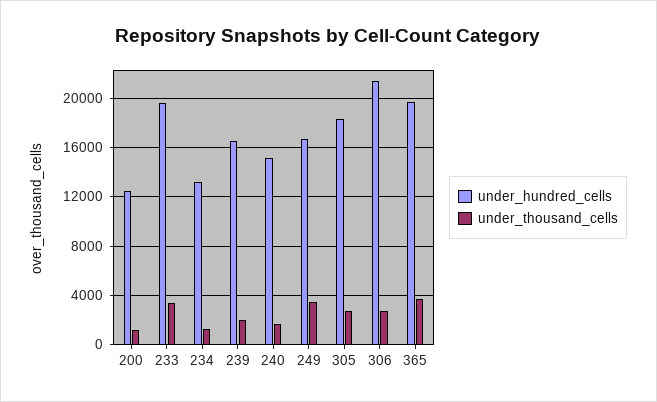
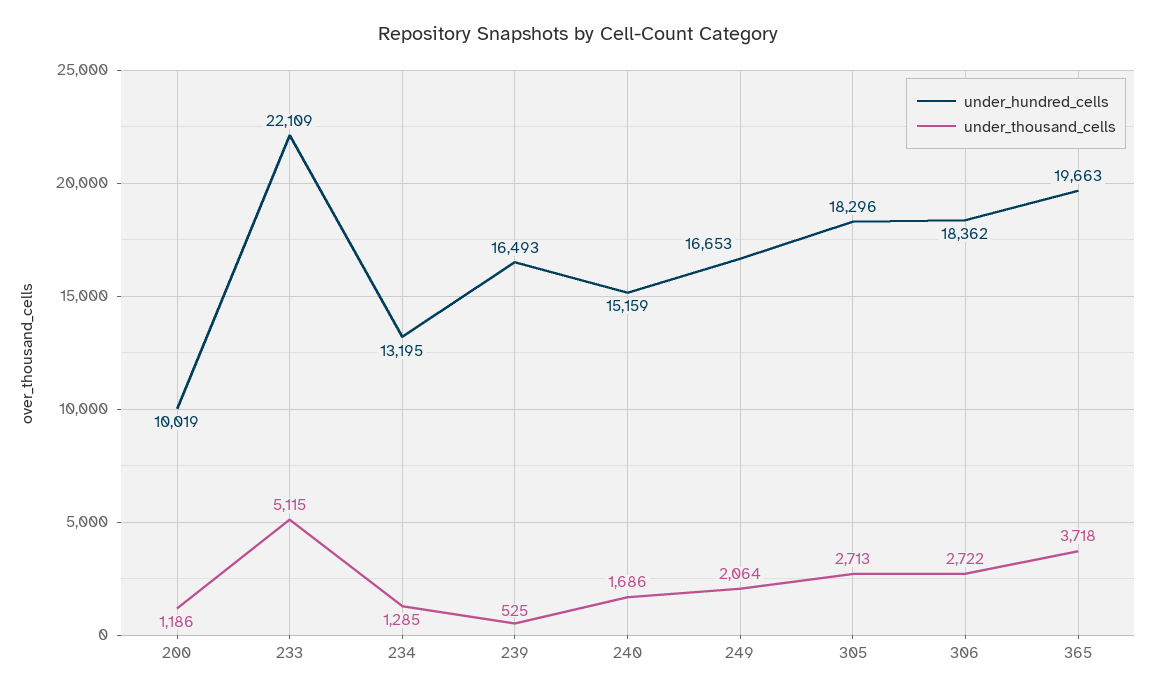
under_hundred_cells, 200: 12500 -> 10019
under_hundred_cells, 233: 19500 -> 22109
under_thousand_cells, 233: 3500 -> 5115
under_thousand_cells, 239: 2000 -> 525
under_thousand_cells, 249: 3500 -> 2064
under_hundred_cells, 306: 21500 -> 18362

